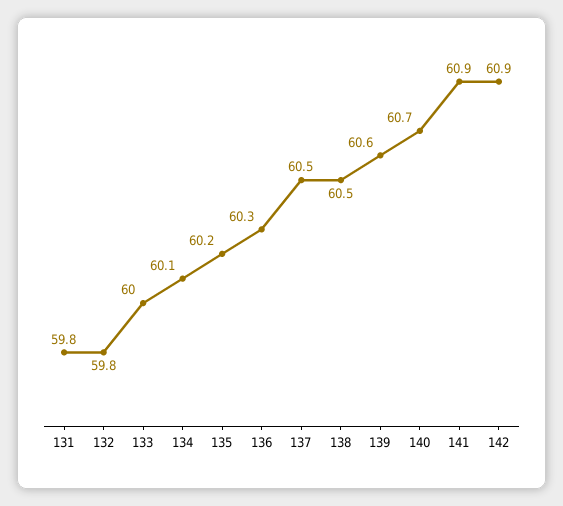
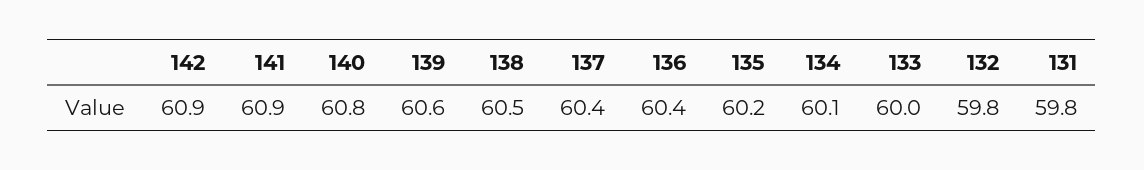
136: 60.3 -> 60.4
137: 60.5 -> 60.4
140: 60.7 -> 60.8

